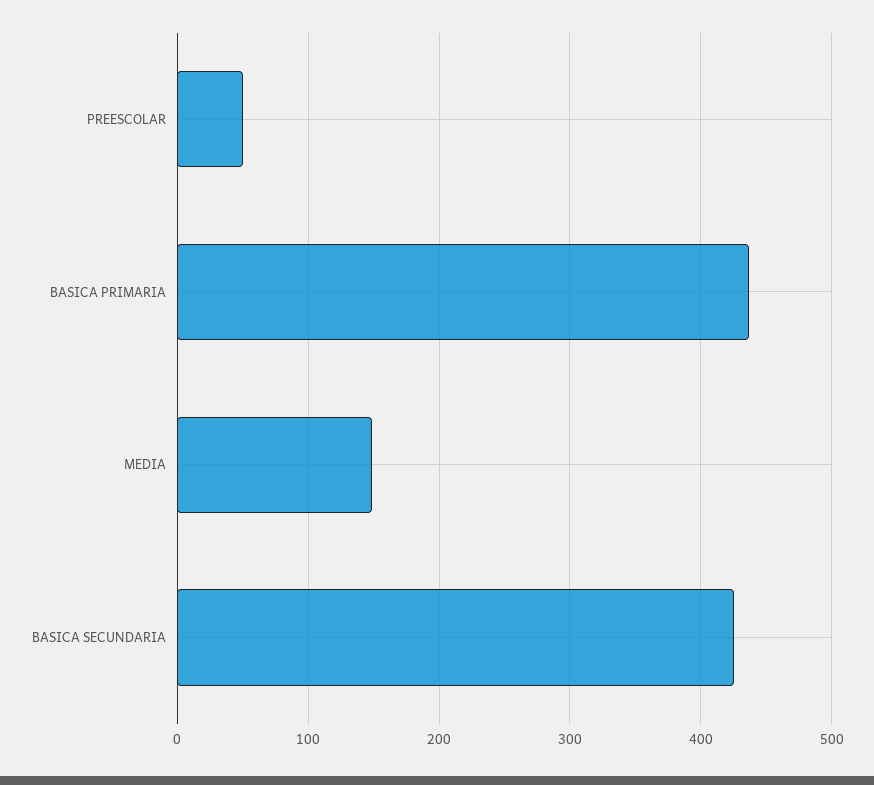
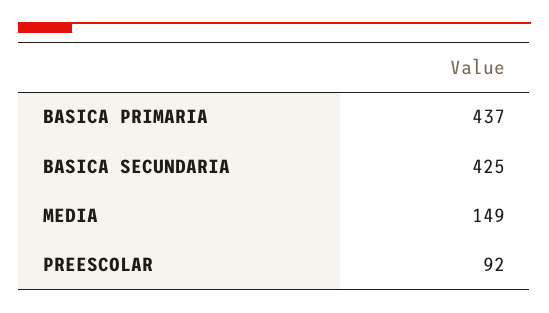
PREESCOLAR: 50 -> 92

